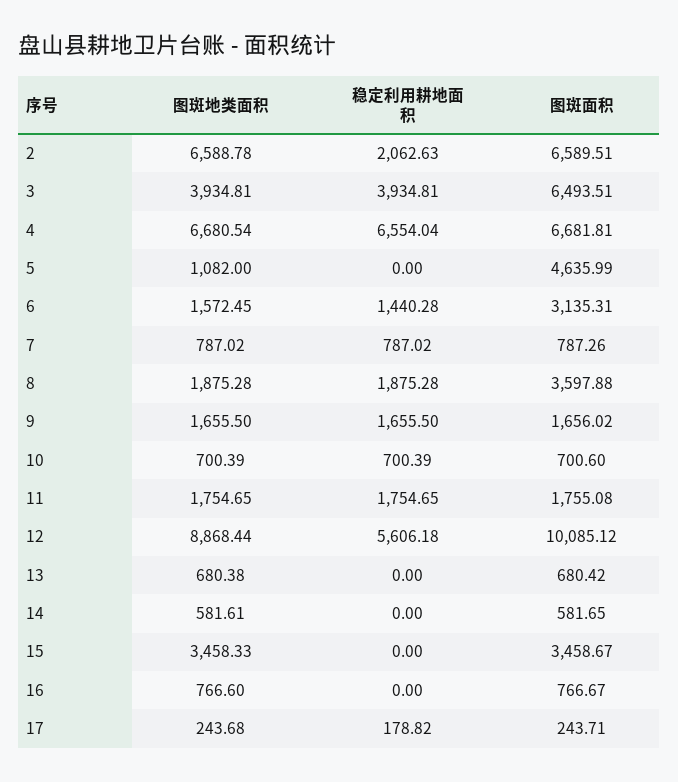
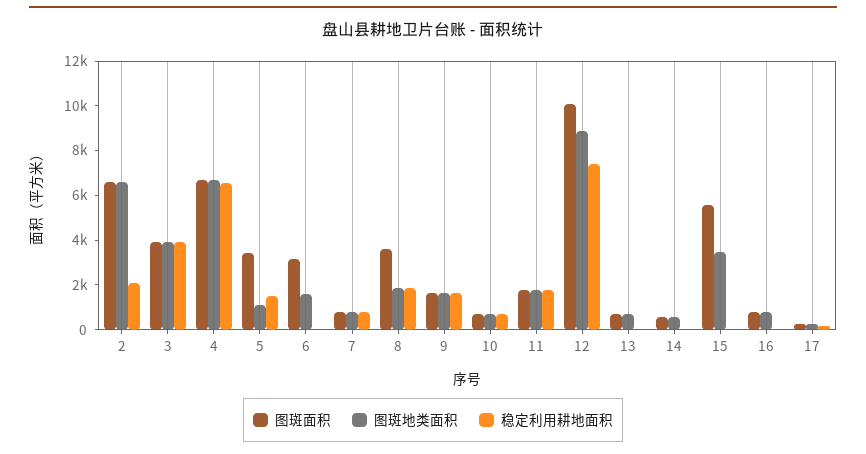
图斑面积, 3: 6493.51 -> 4000
稳定利用耕地面积, 5: 0 -> 1500
图斑面积, 5: 4635.99 -> 3500
稳定利用耕地面积, 6: 1440.28 -> 0
稳定利用耕地面积, 12: 5606.18 -> 7500
图斑面积, 15: 3458.67 -> 5500

